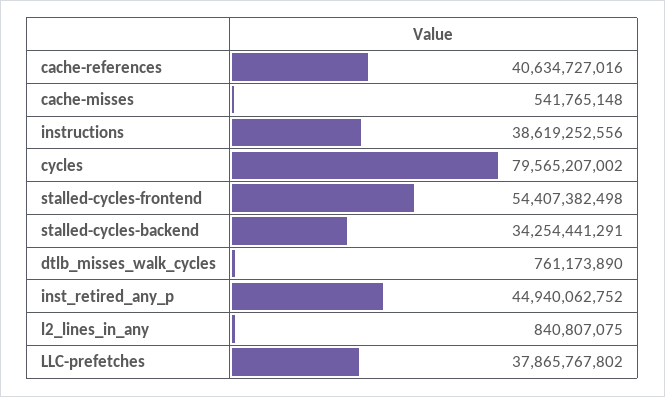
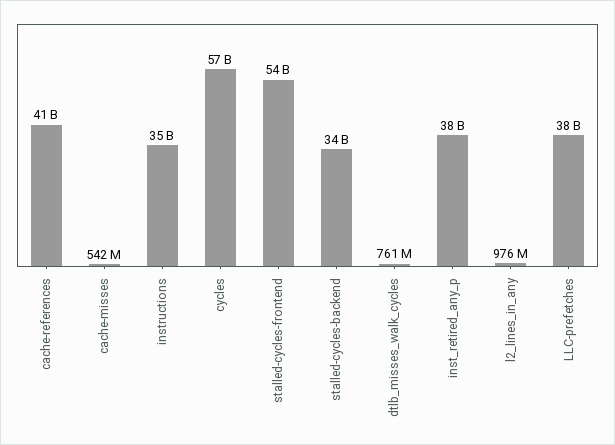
instructions: 38619252556 -> 35000000000
cycles: 79565207002 -> 57000000000
inst_retired_any_p: 44940062752 -> 38000000000
l2_lines_in_any: 840807075 -> 976000000

